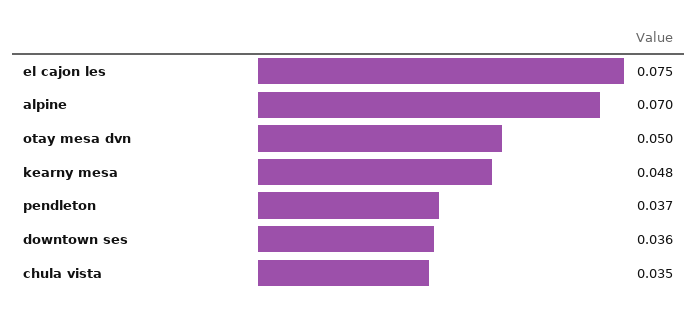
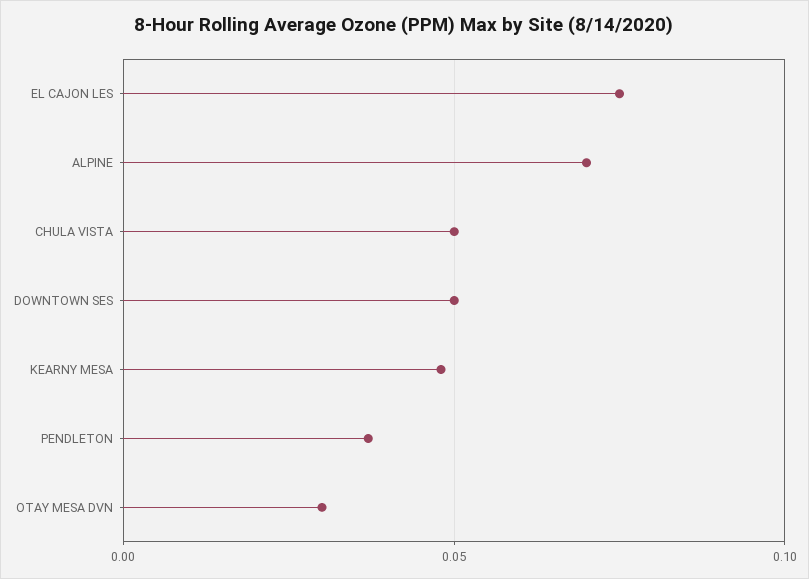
otay mesa dvn: 0.05 -> 0.03
downtown ses: 0.036 -> 0.05
chula vista: 0.035 -> 0.05

